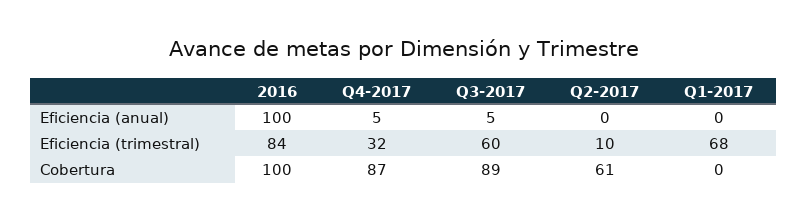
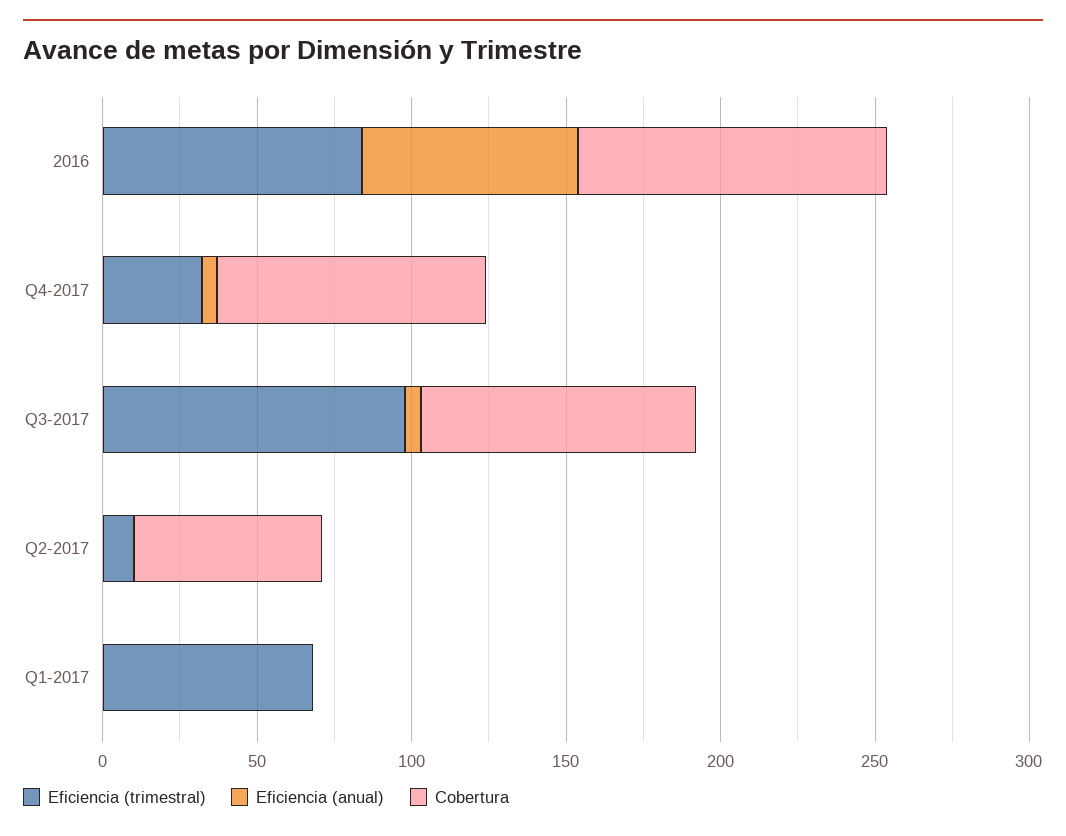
Eficiencia (anual), 2016: 100 -> 70
Eficiencia (trimestral), Q3-2017: 60 -> 100

